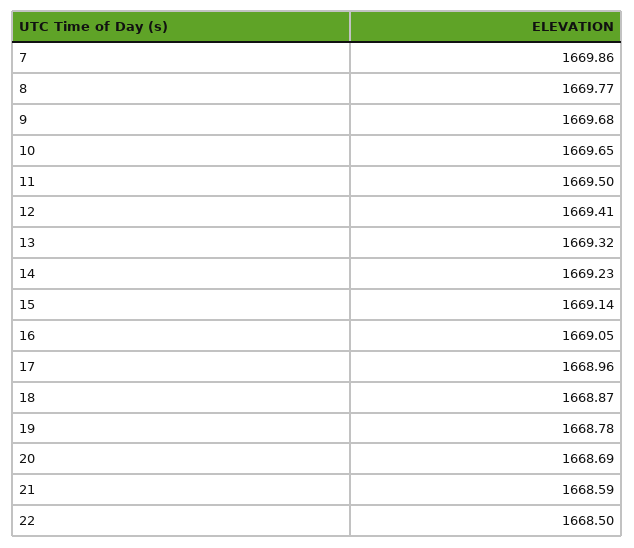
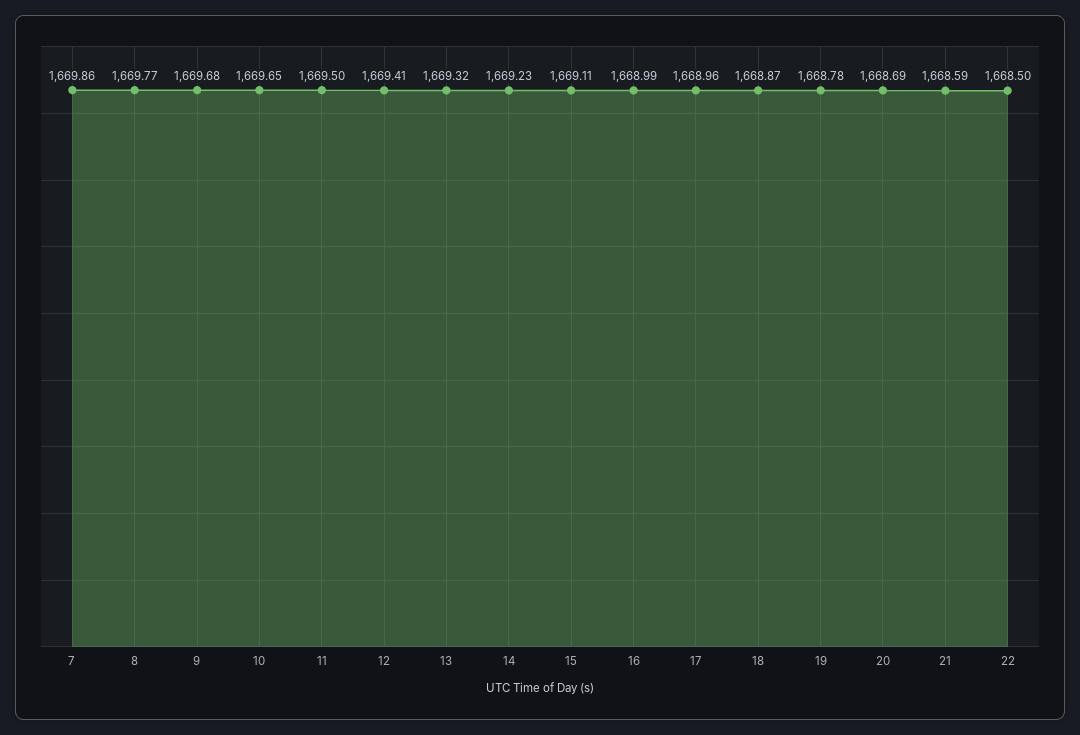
15: 1669.14 -> 1669.11
16: 1669.05 -> 1668.99

